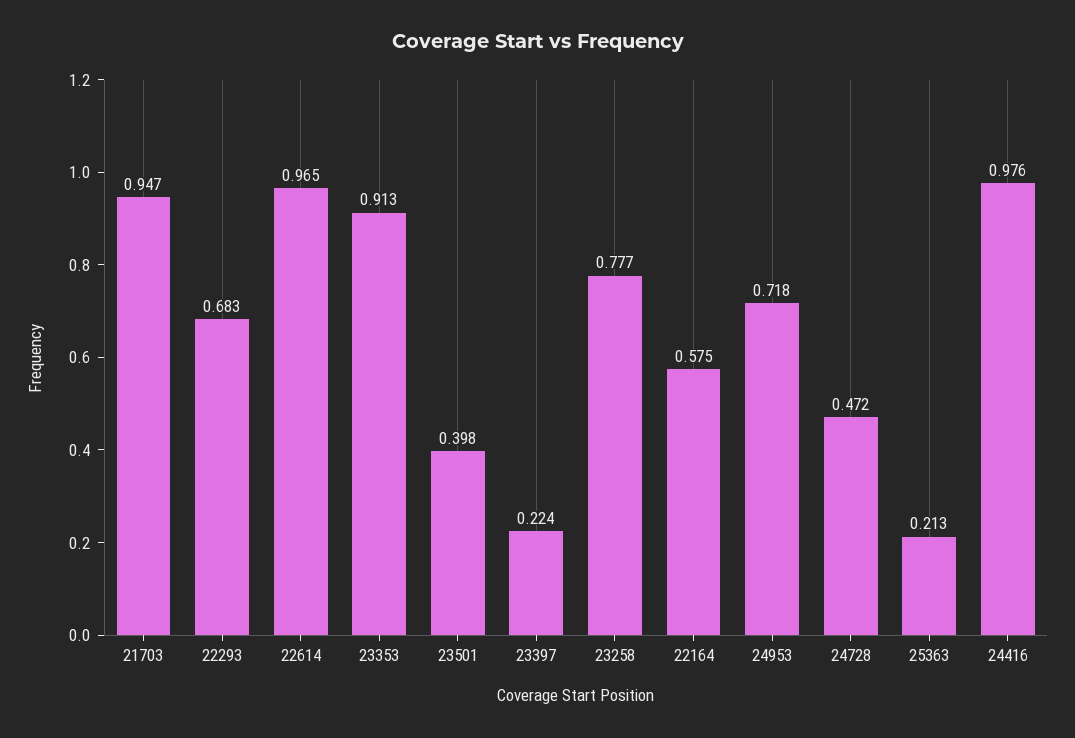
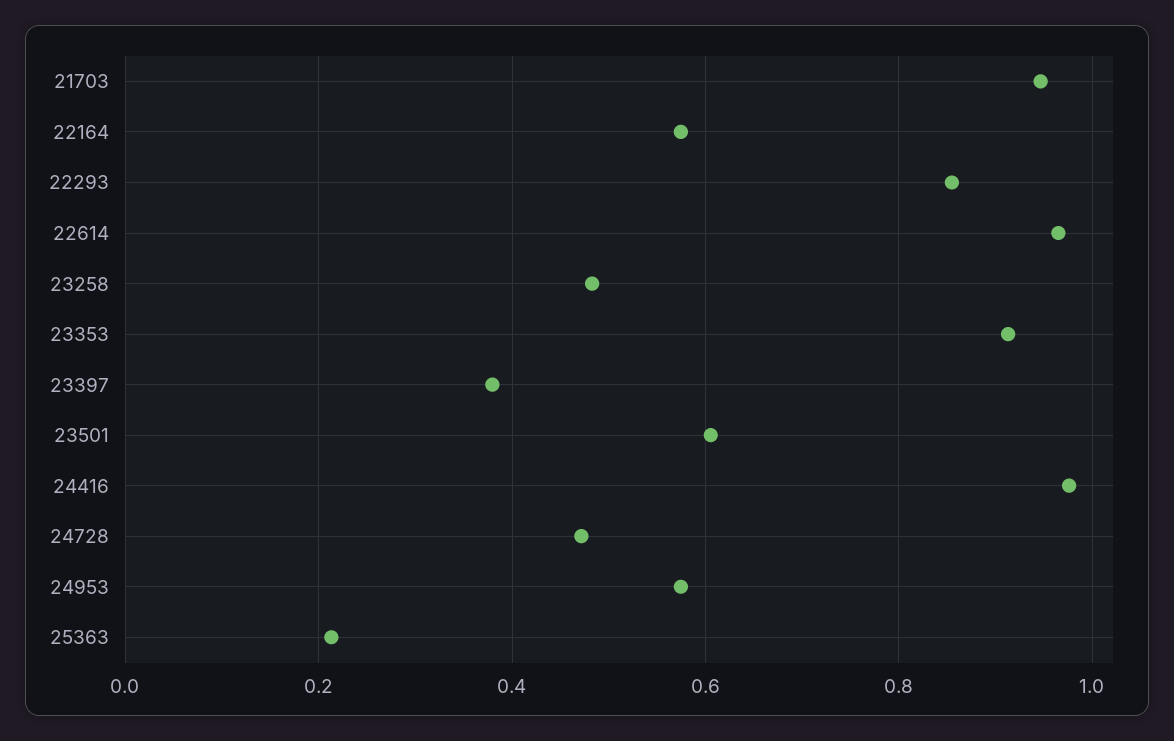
22293: 0.683 -> 0.86
23501: 0.398 -> 0.6
23397: 0.224 -> 0.38
23258: 0.777 -> 0.48
24953: 0.718 -> 0.58

